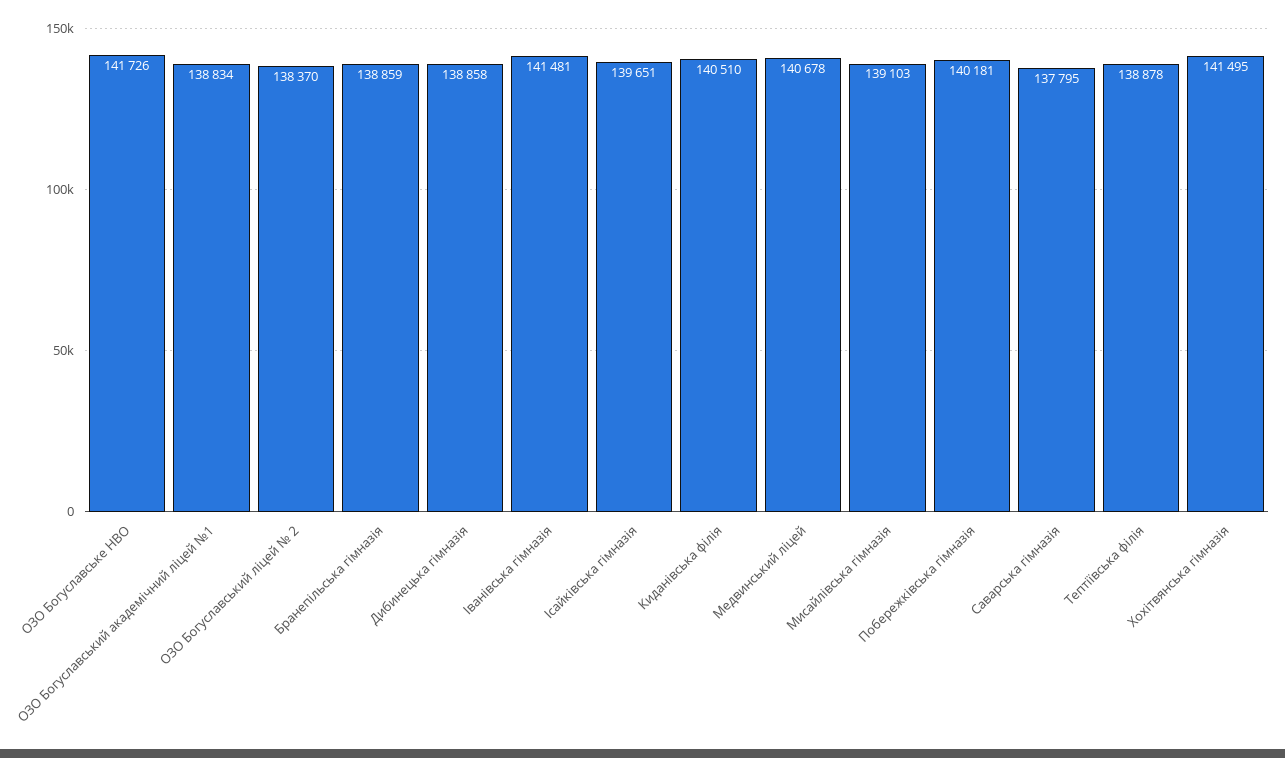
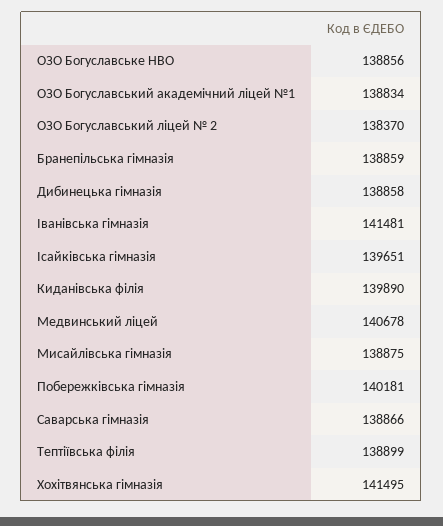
ОЗО Богуславське НВО: 141726 -> 138856
Киданівська філія: 140510 -> 139890
Мисайлівська гімназія: 139103 -> 138875
Саварська гімназія: 137795 -> 138866
Тептіївська філія: 138878 -> 138899

